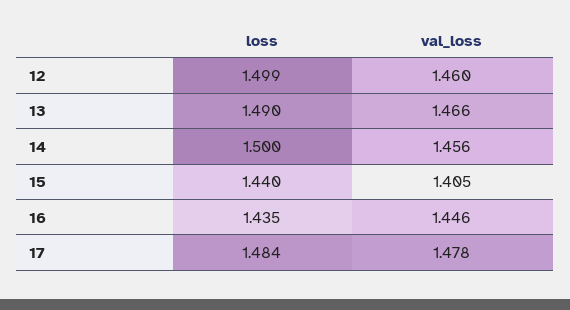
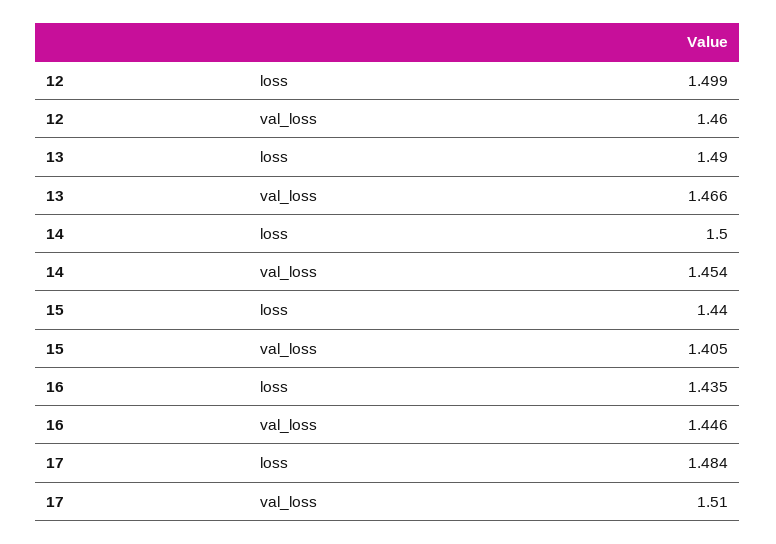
val_loss, 14: 1.456 -> 1.454
val_loss, 17: 1.478 -> 1.51

